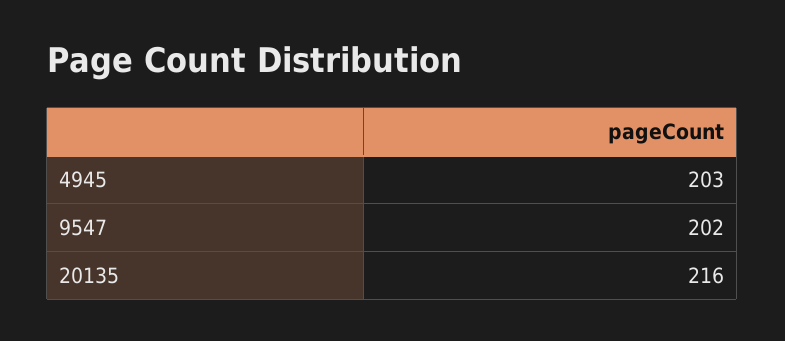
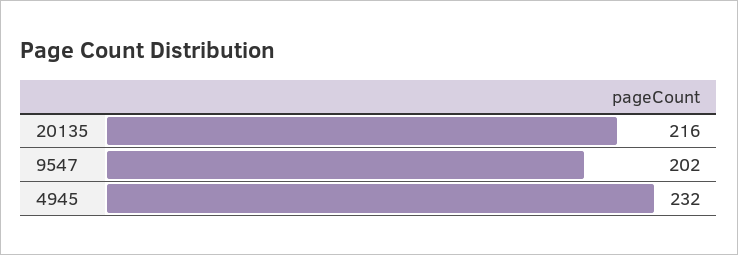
4945: 203 -> 232

